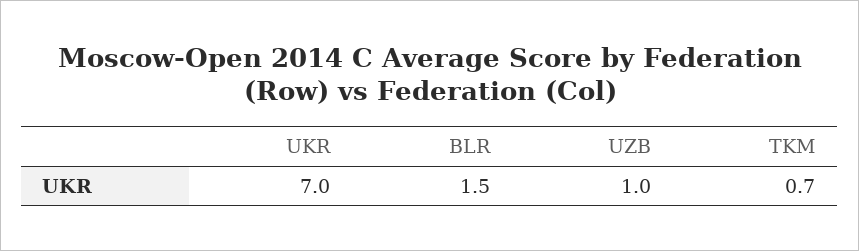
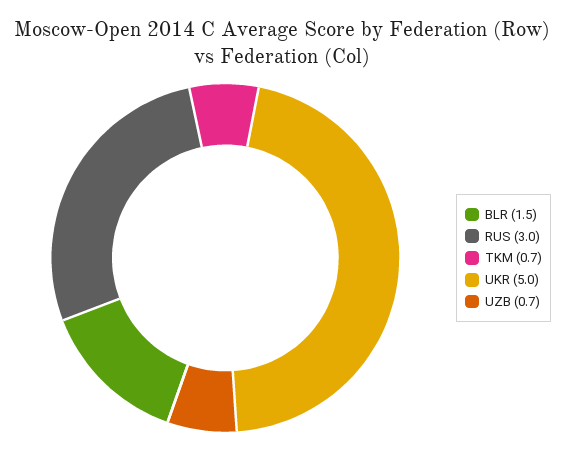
UKR: 7 -> 5
UZB: 1 -> 0.7
RUS: none -> 3

